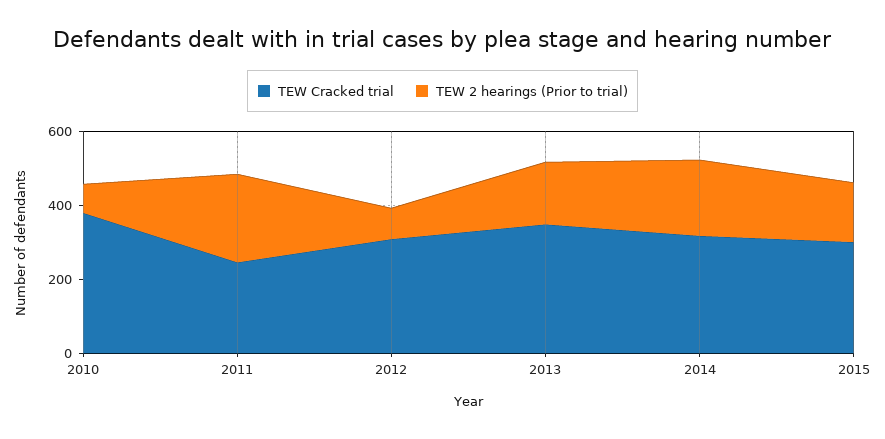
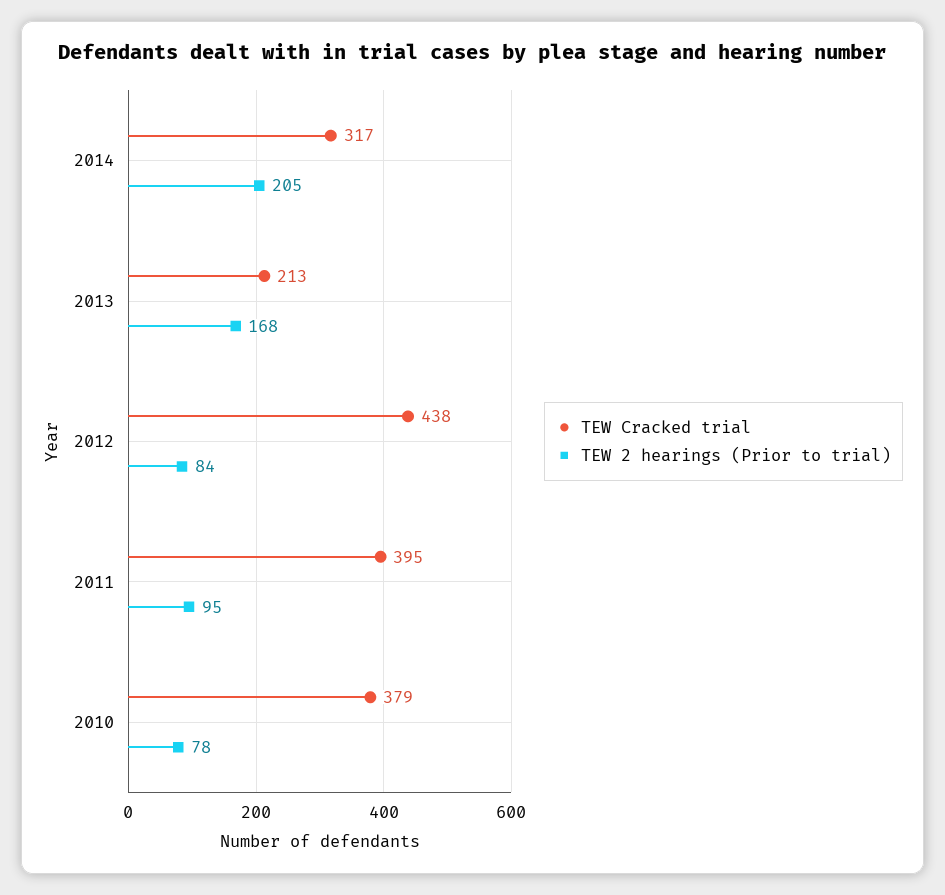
TEW Cracked trial, 2011: 250 -> 395
TEW 2 hearings (Prior to trial), 2011: 250 -> 95
TEW Cracked trial, 2012: 300 -> 438
TEW Cracked trial, 2013: 350 -> 213
TEW Cracked trial, 2015: 300 -> none
TEW 2 hearings (Prior to trial), 2015: 150 -> none

